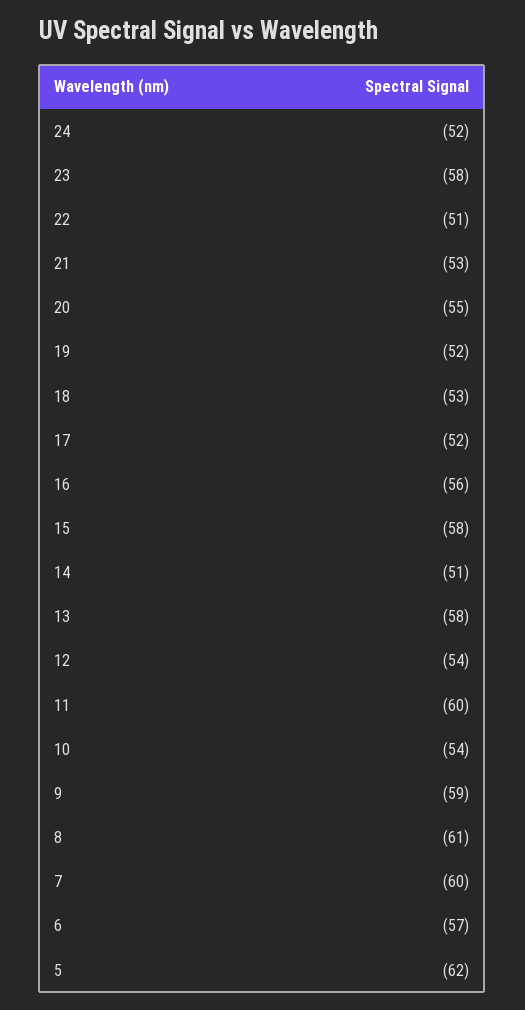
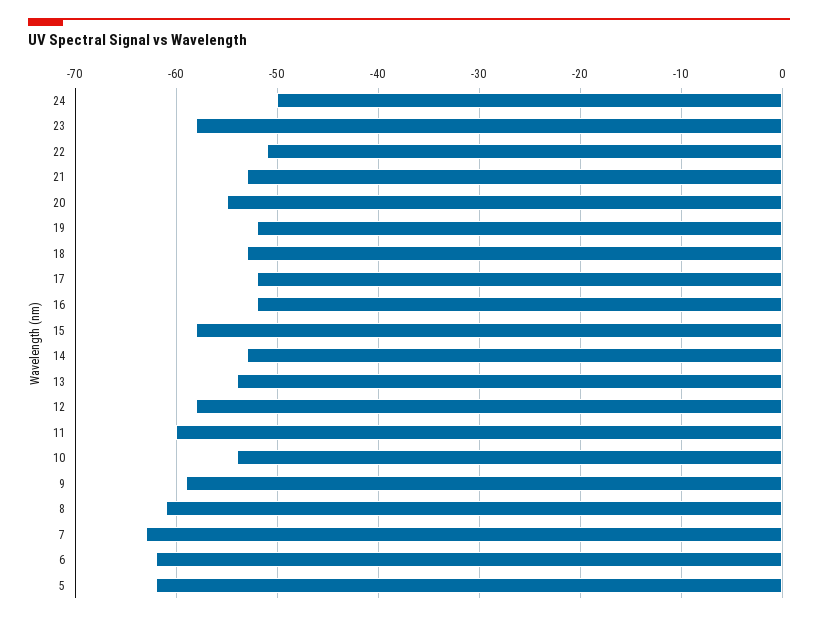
24: -52 -> -50
16: -56 -> -52
14: -51 -> -53
13: -58 -> -54
12: -54 -> -58
7: -60 -> -63
6: -57 -> -62

